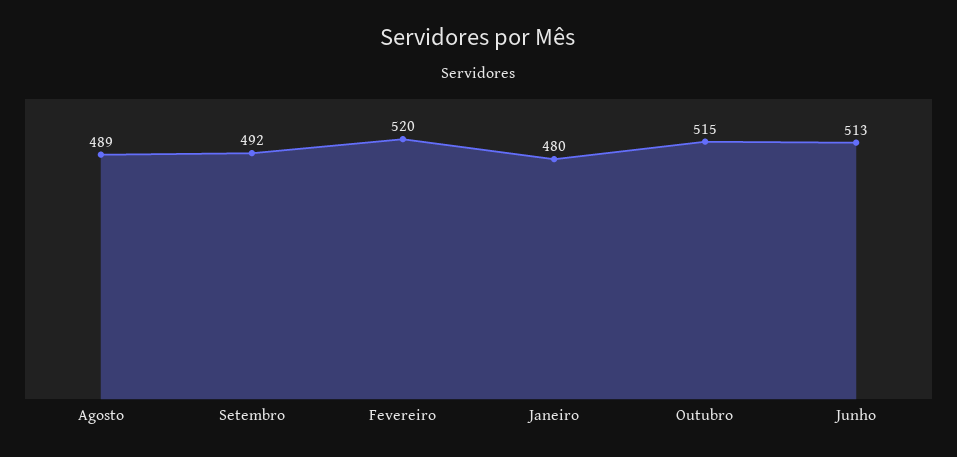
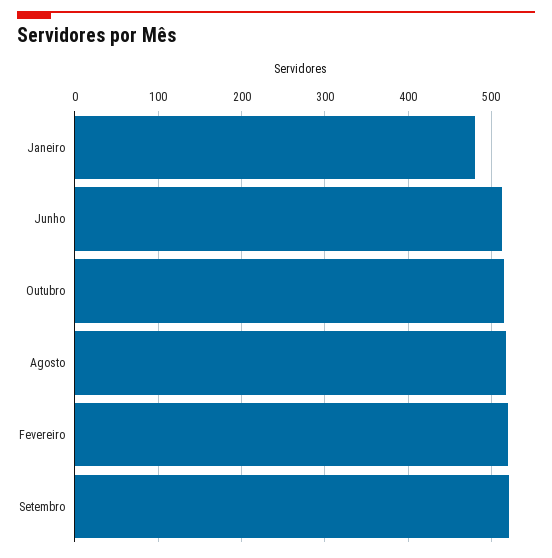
Agosto: 489 -> 520
Setembro: 492 -> 520

